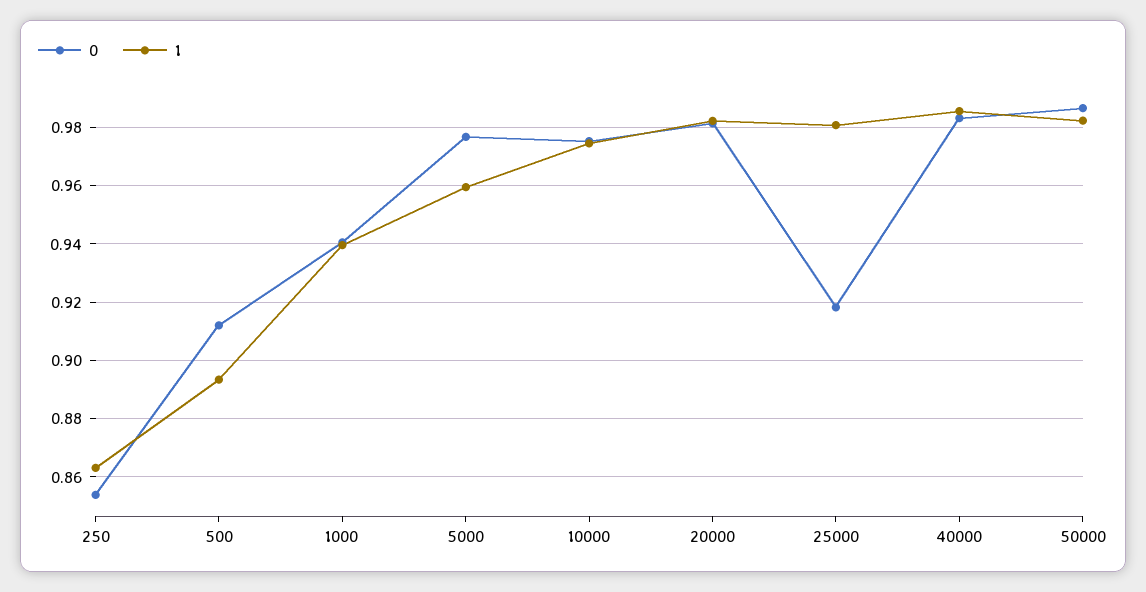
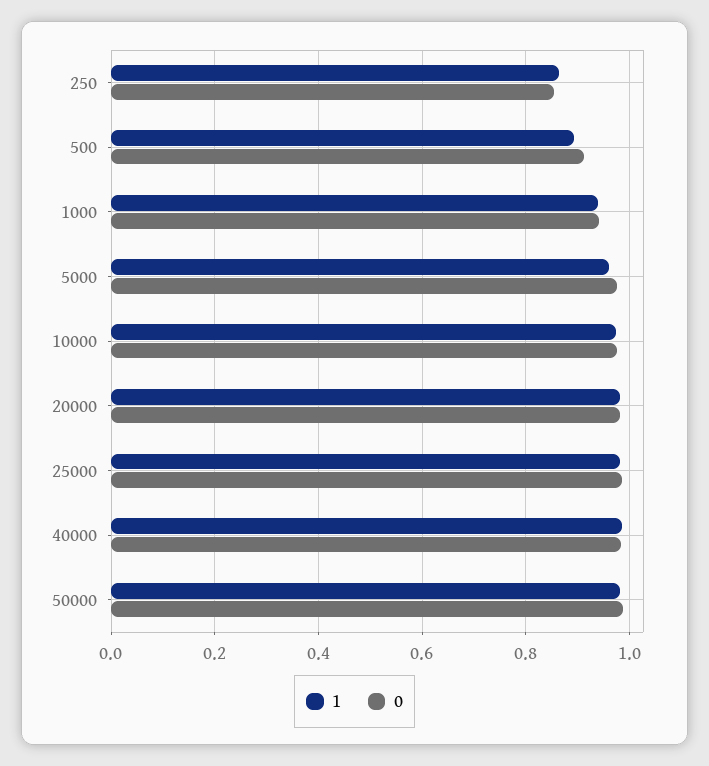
0, 25000: 0.9175 -> 0.98

